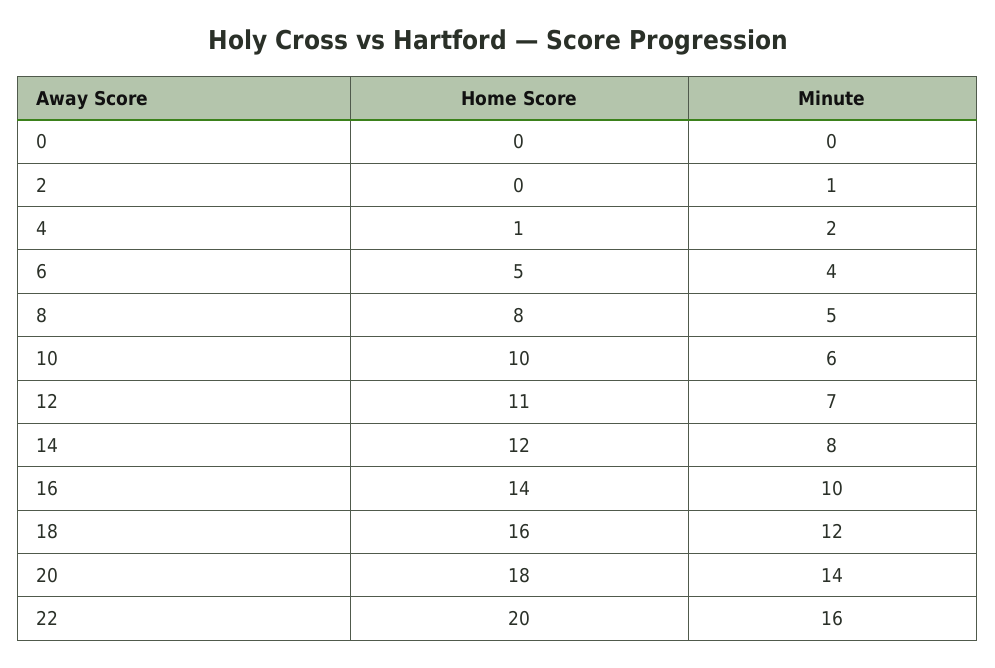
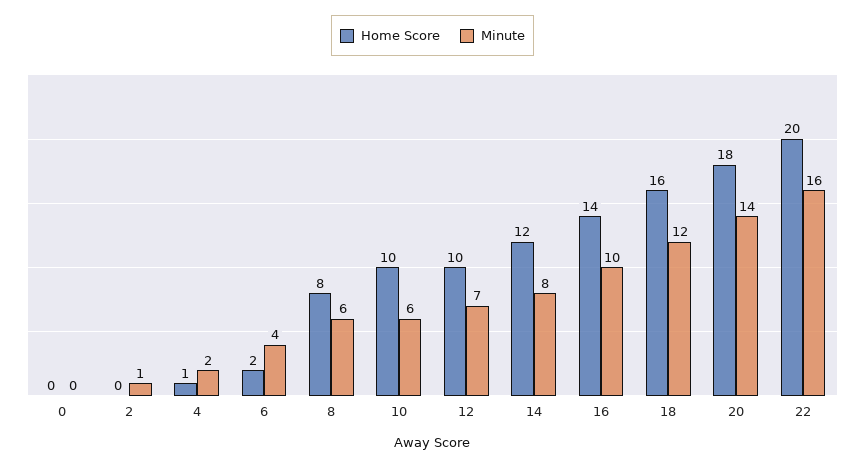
Home Score, 6: 5 -> 2
Minute, 8: 5 -> 6
Home Score, 12: 11 -> 10

